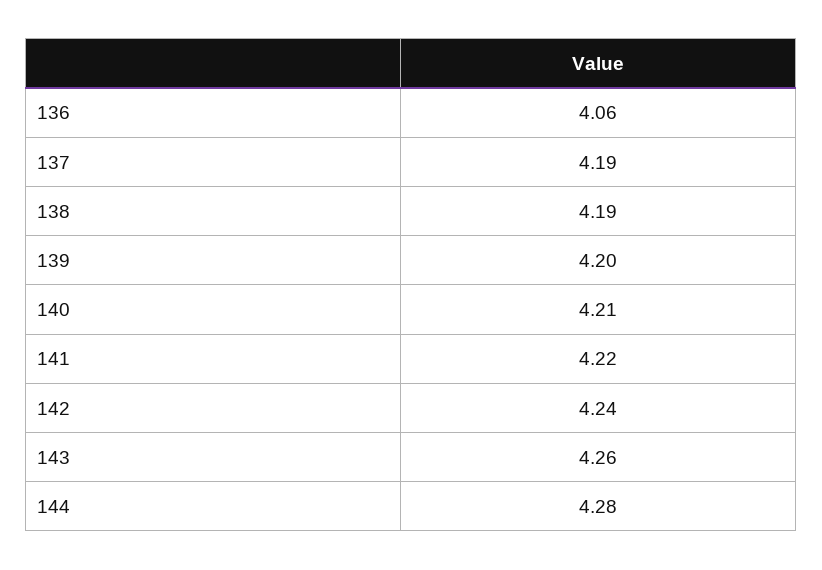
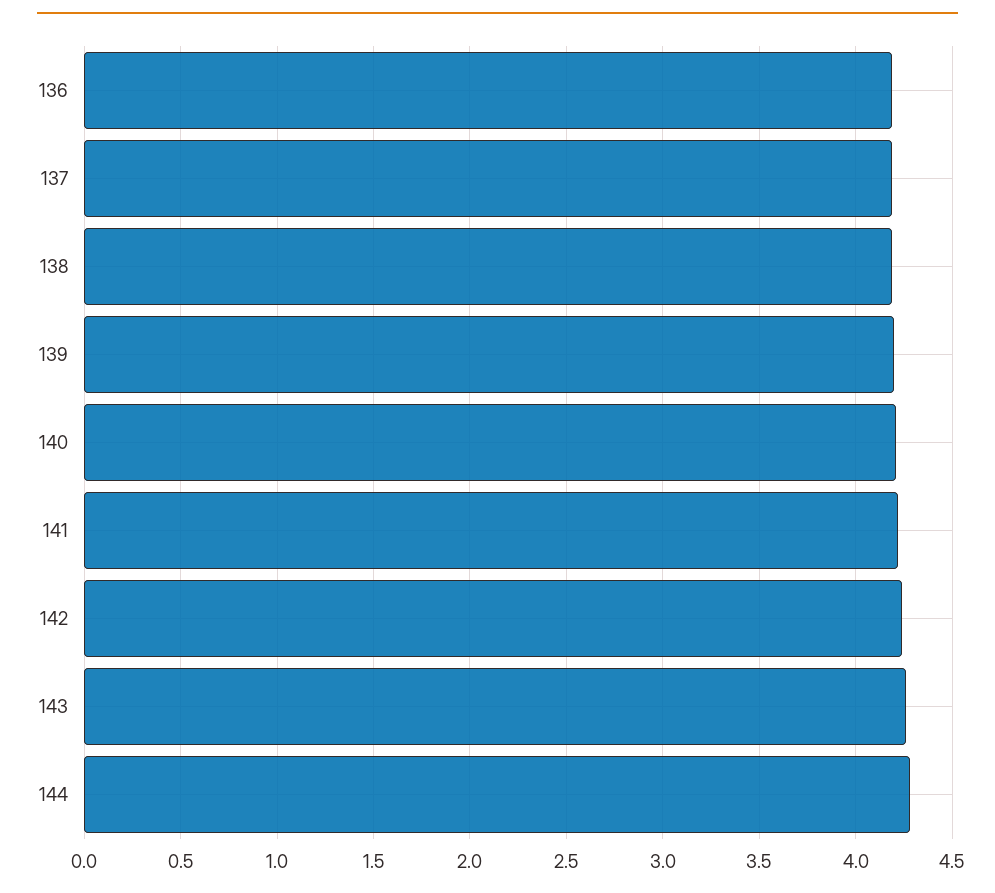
136: 4.06 -> 4.2

